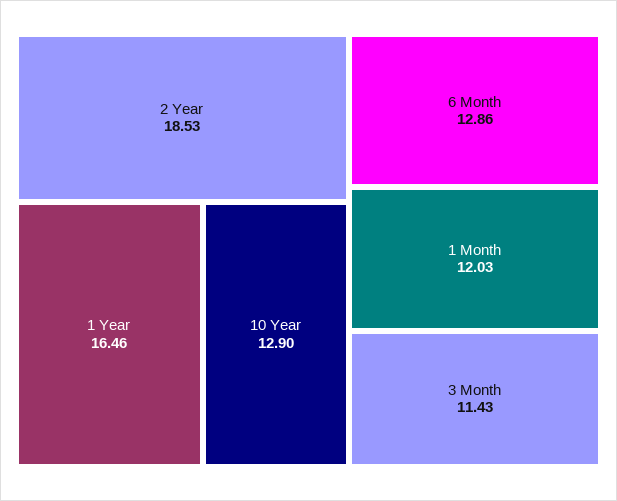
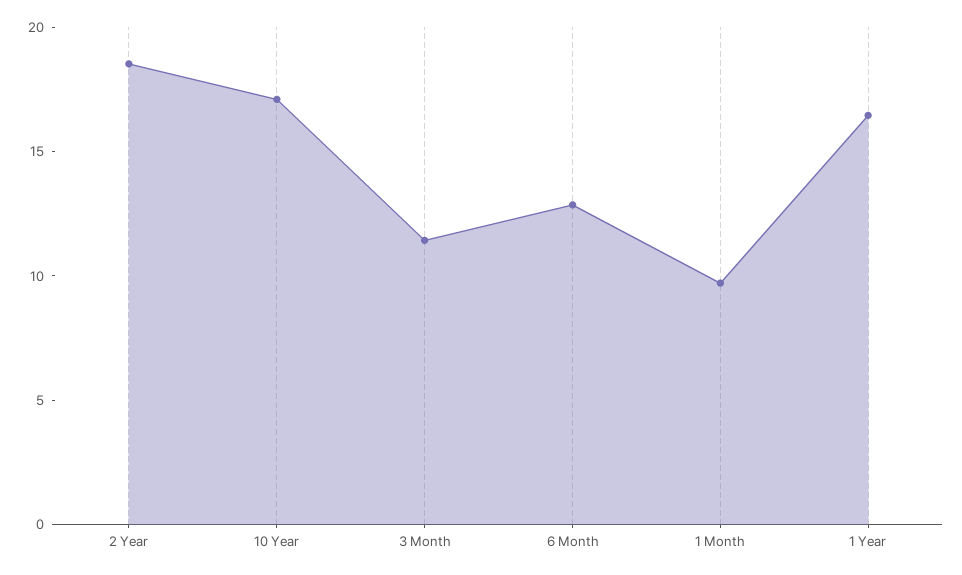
10 Year: 12.9 -> 17
1 Month: 12.03 -> 10

